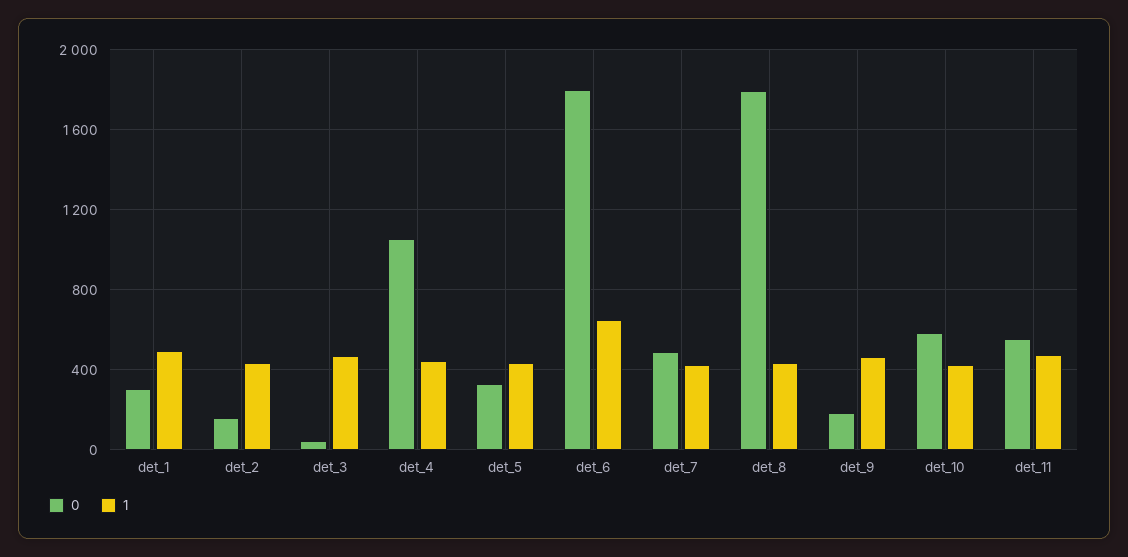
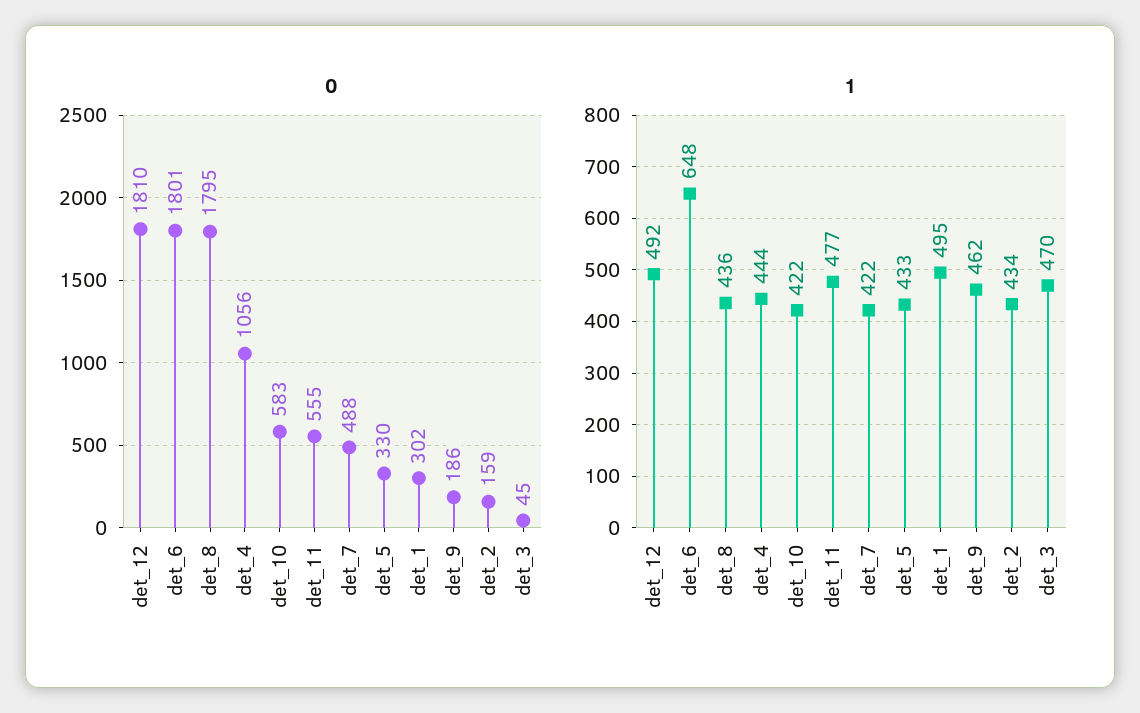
0, det_12: none -> 1810
1, det_12: none -> 492

